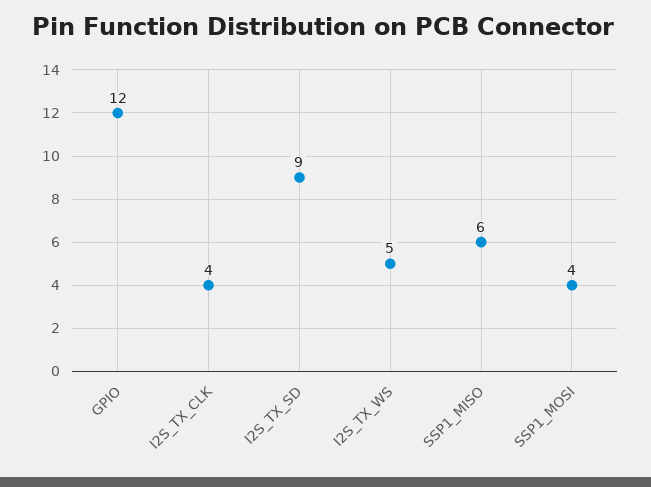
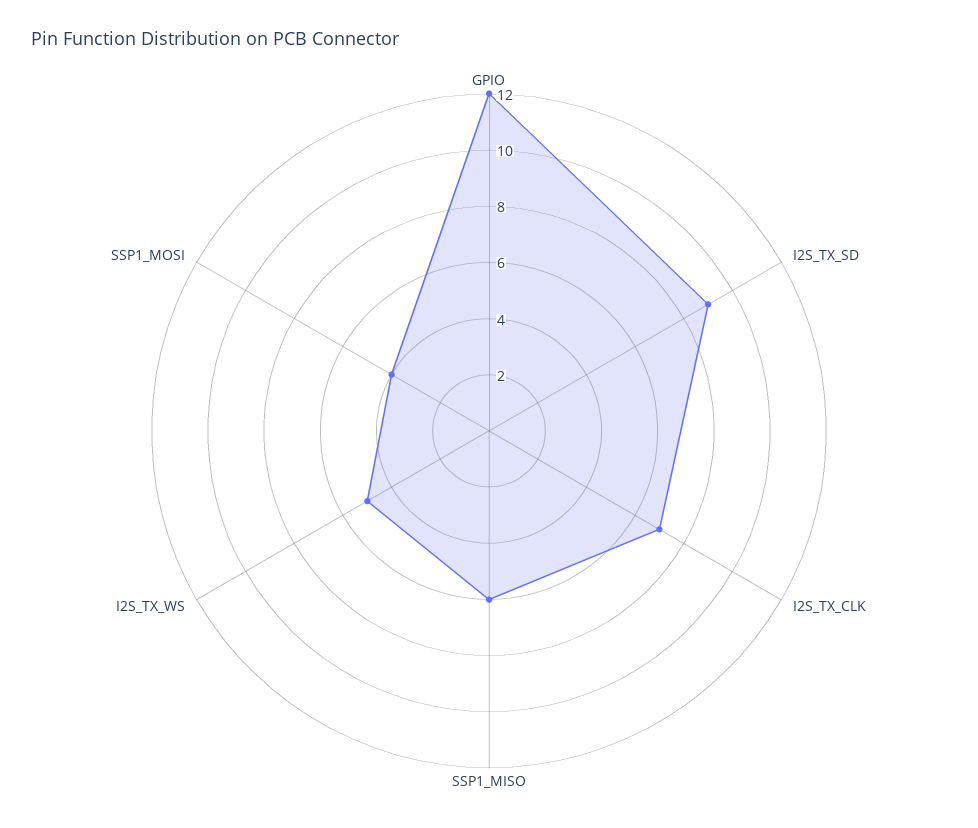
I2S_TX_CLK: 4 -> 7

